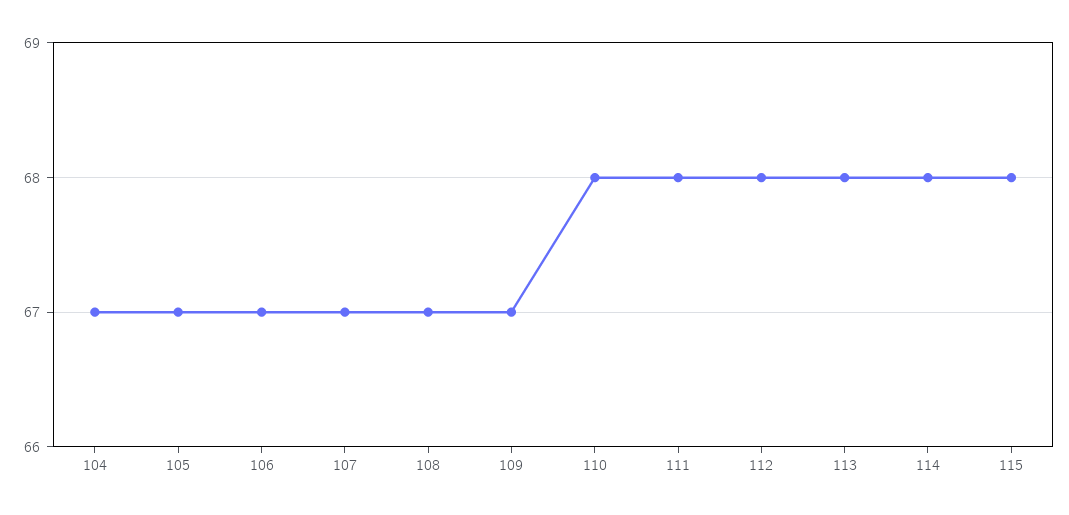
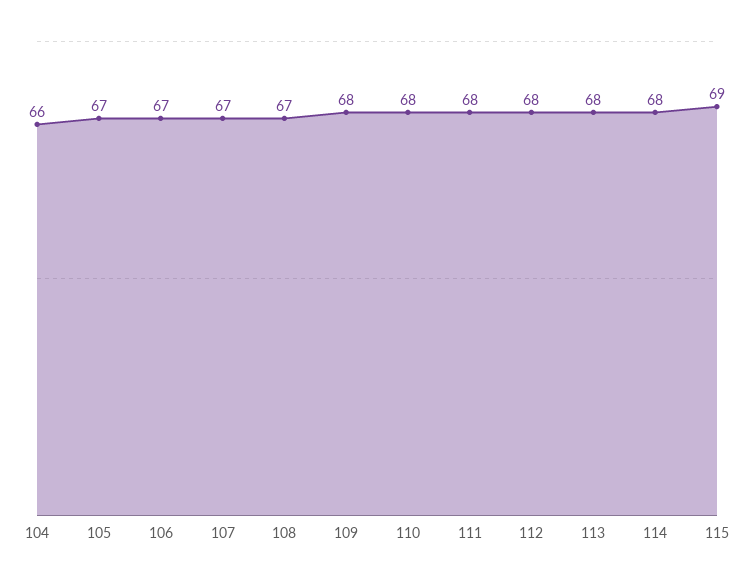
104: 67 -> 66
109: 67 -> 68
115: 68 -> 69

